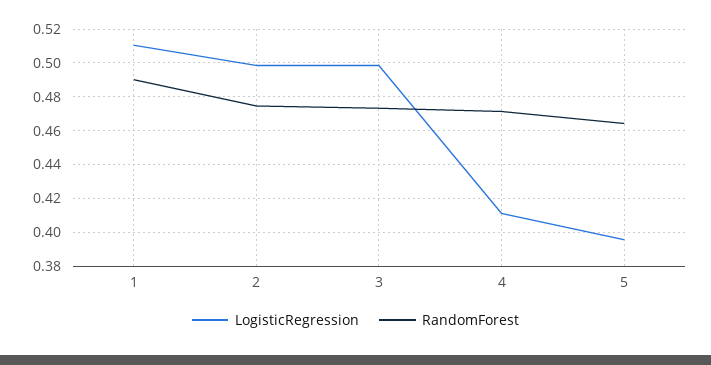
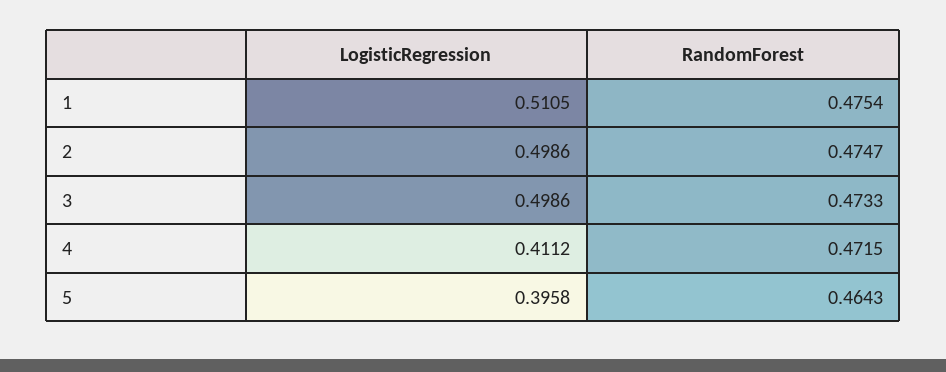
RandomForest, 1: 0.49 -> 0.4754

